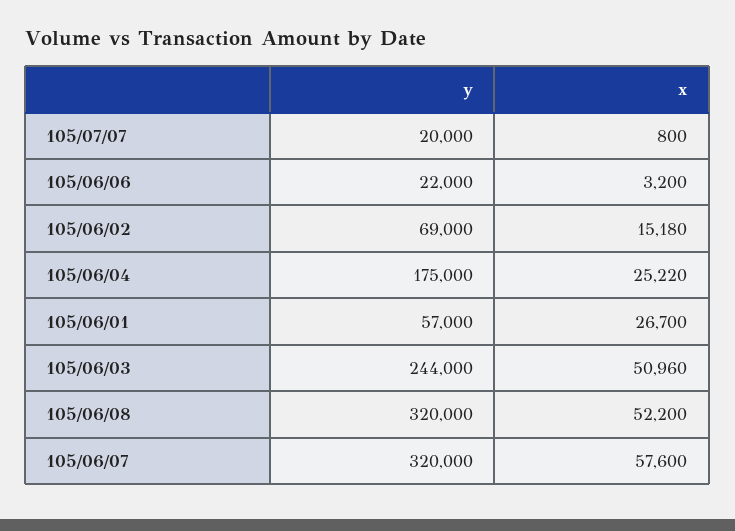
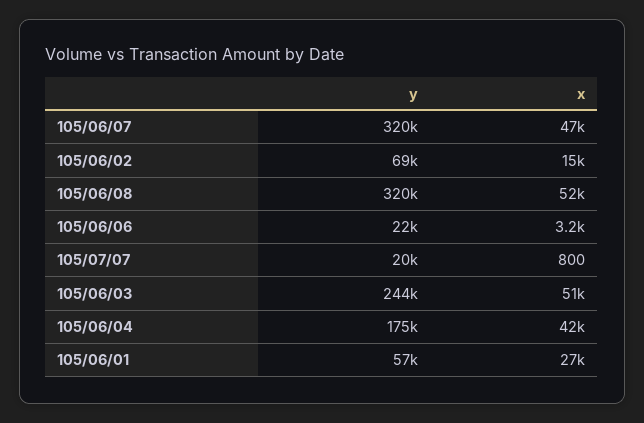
x, 105/06/04: 25220 -> 42000
x, 105/06/07: 57600 -> 47000

